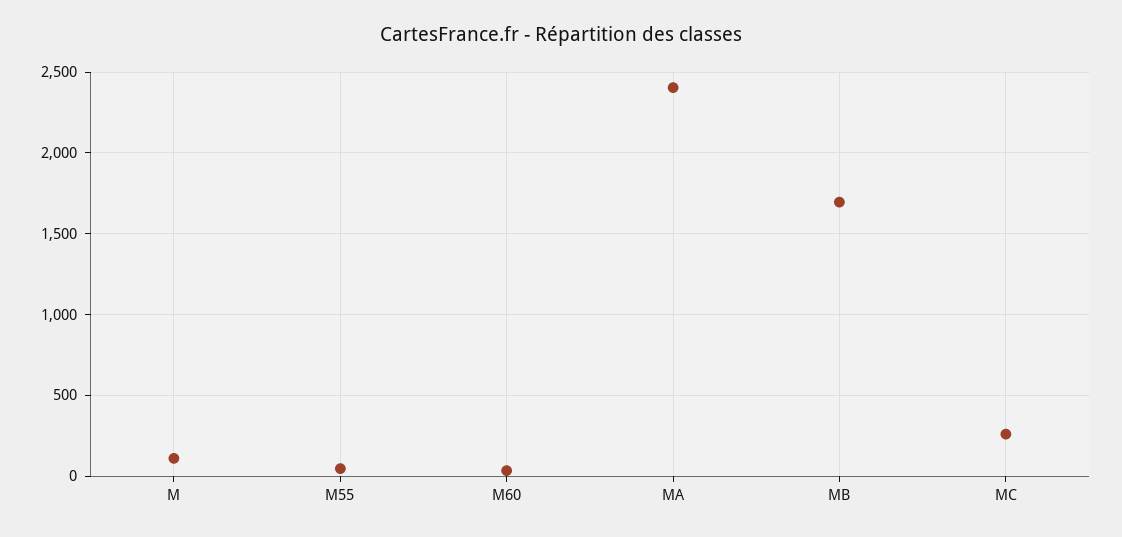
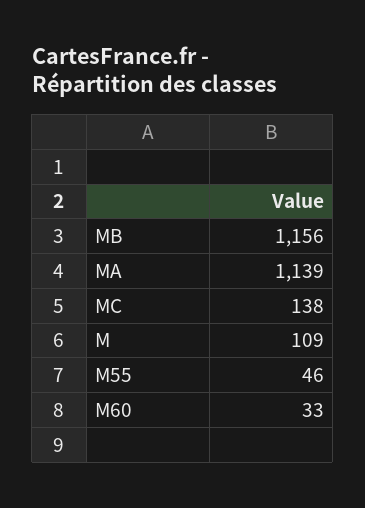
MA: 2400 -> 1139
MB: 1700 -> 1156
MC: 250 -> 138

